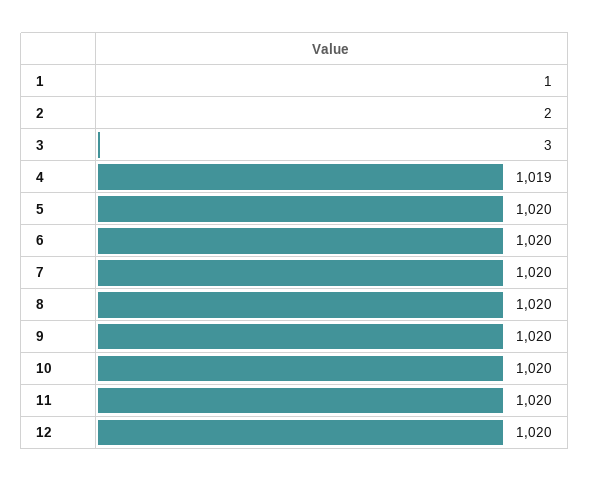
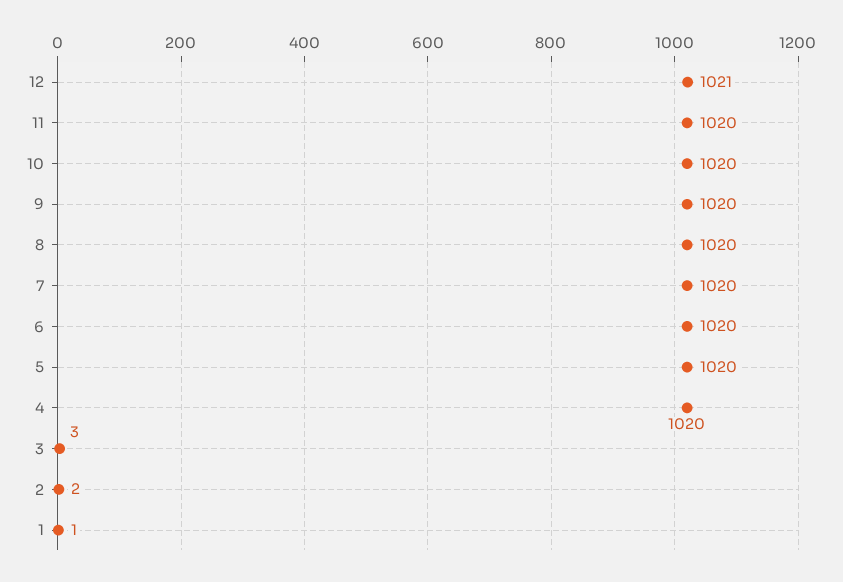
4: 1019 -> 1020
12: 1020 -> 1021

